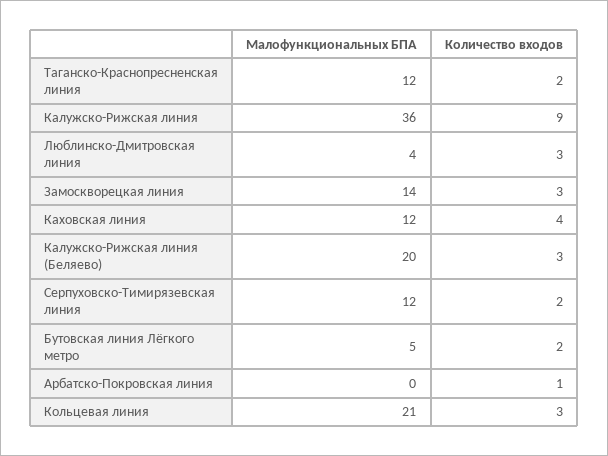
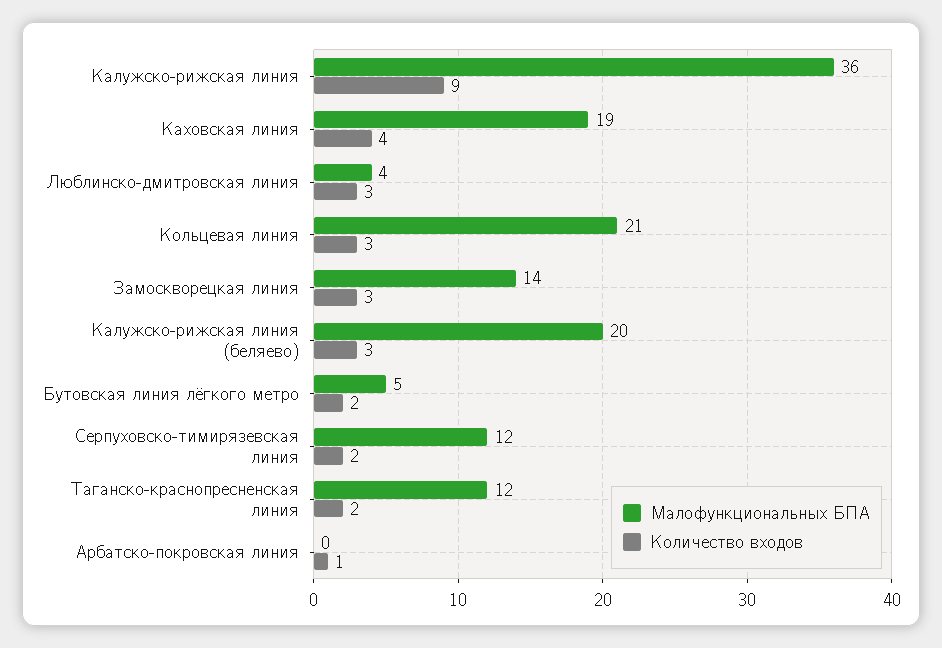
Малофункциональных БПА, Каховская линия: 12 -> 19

